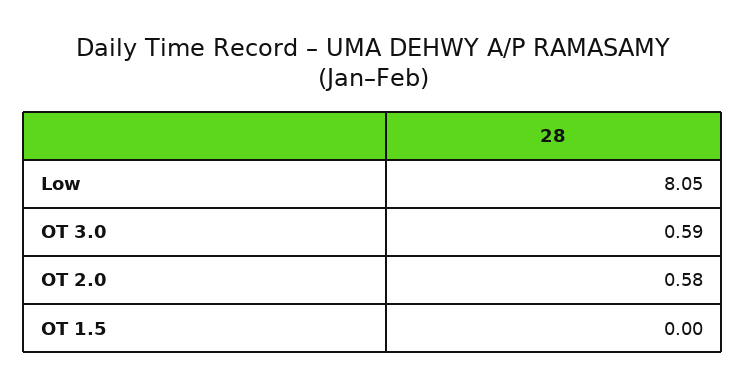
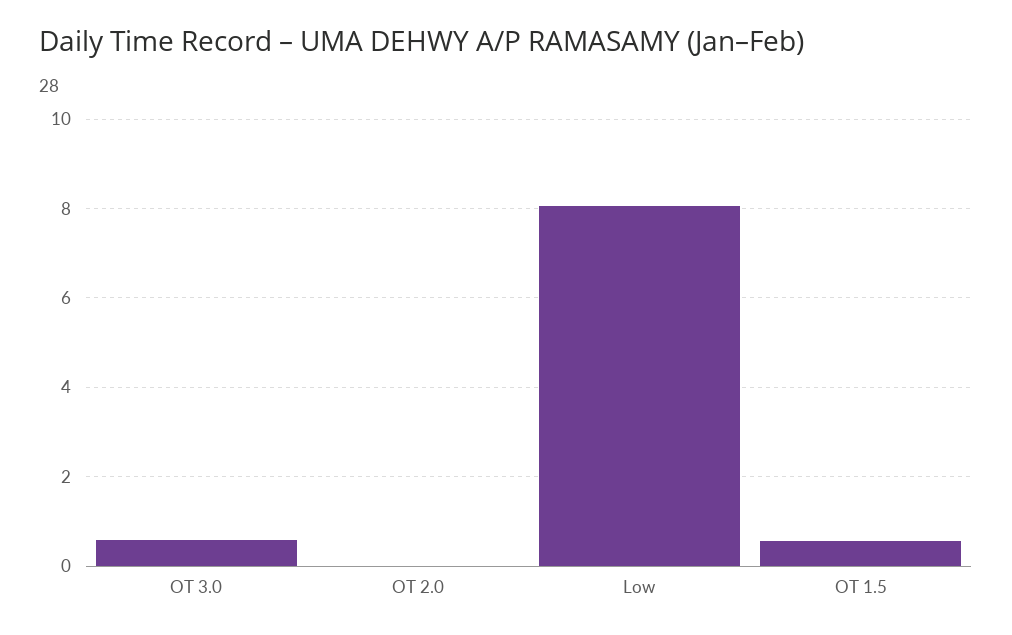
OT 2.0: 0.58 -> 0
OT 1.5: 0 -> 0.6

